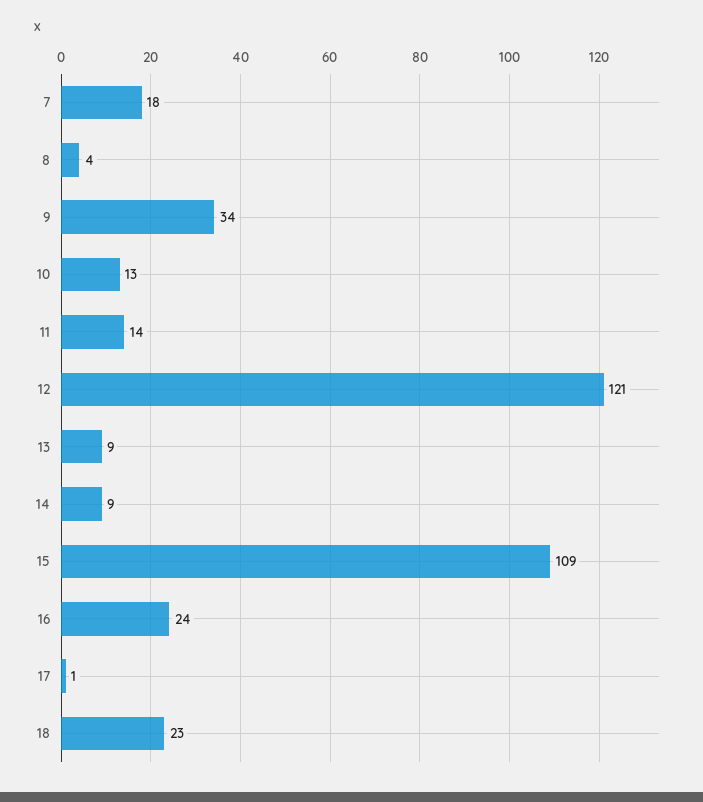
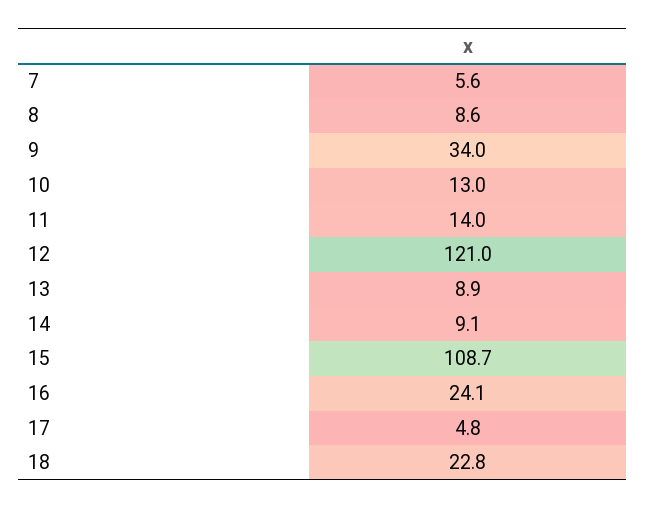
7: 18 -> 5.6
8: 4 -> 8.6
17: 1 -> 4.8

